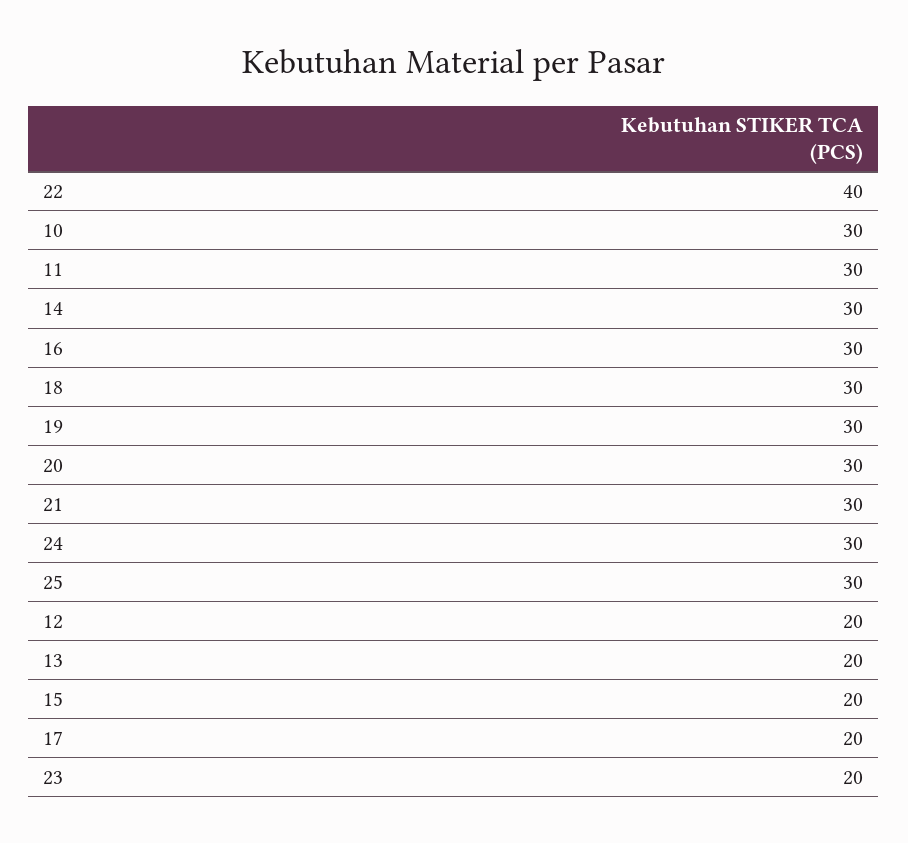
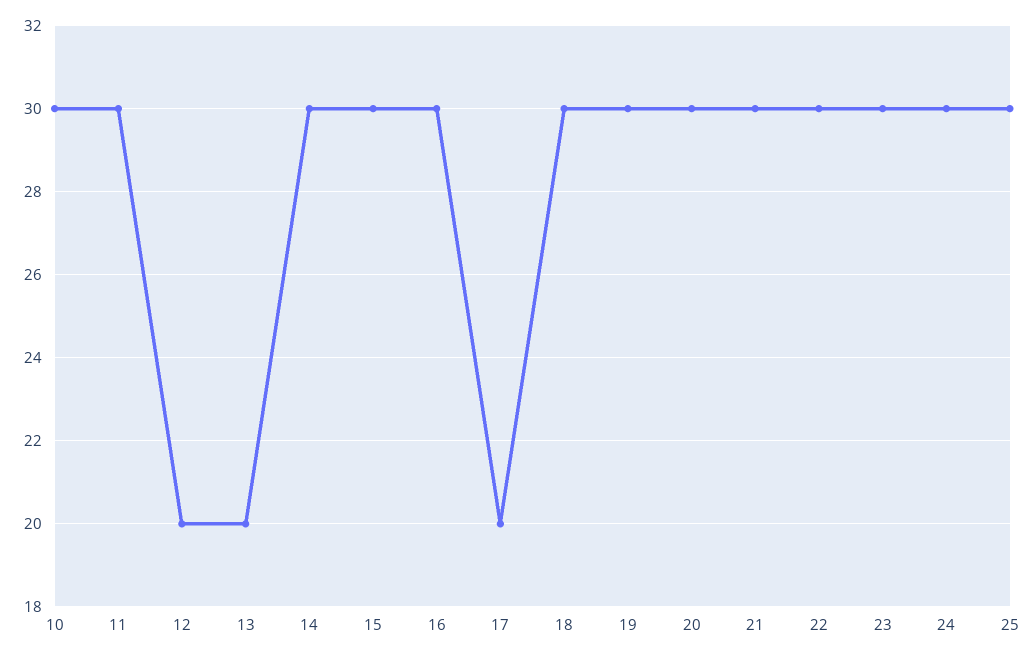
22: 40 -> 30
15: 20 -> 30
23: 20 -> 30

